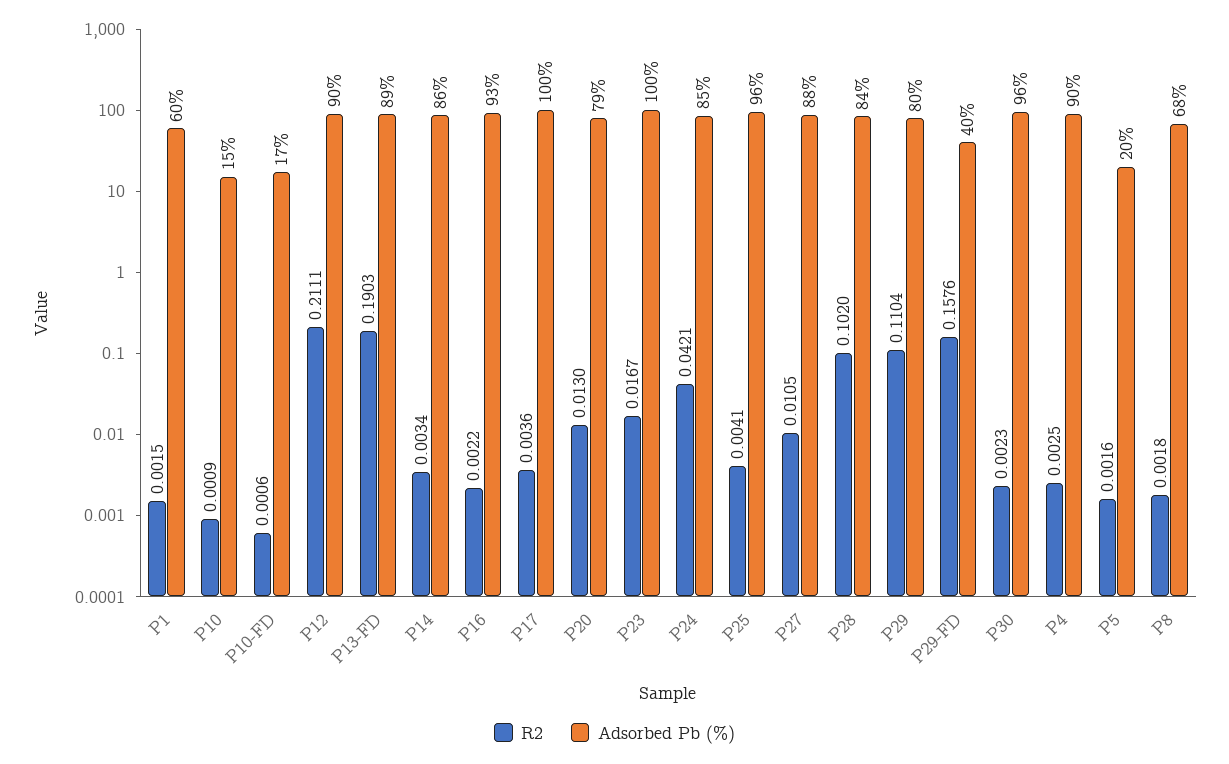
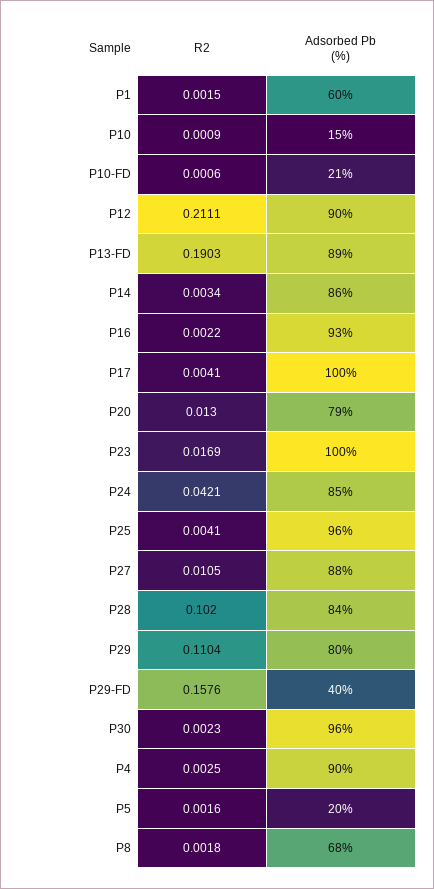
Adsorbed Pb (%), P10-FD: 17 -> 21
R2, P17: 0.0036 -> 0.0041
R2, P23: 0.0167 -> 0.0169

